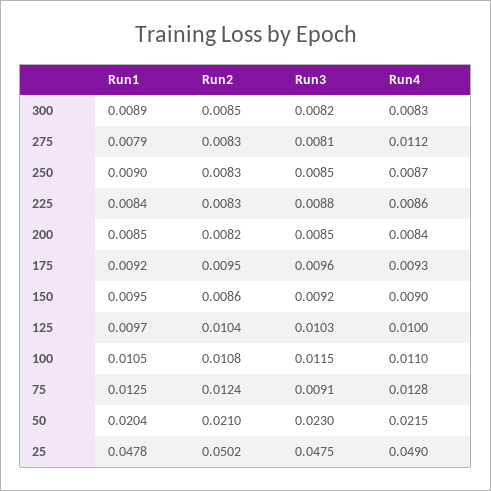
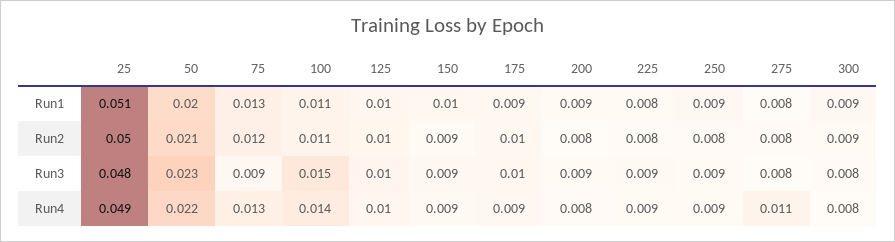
Run3, 100: 0.0115 -> 0.015
Run4, 100: 0.011 -> 0.014
Run1, 25: 0.0478 -> 0.051

